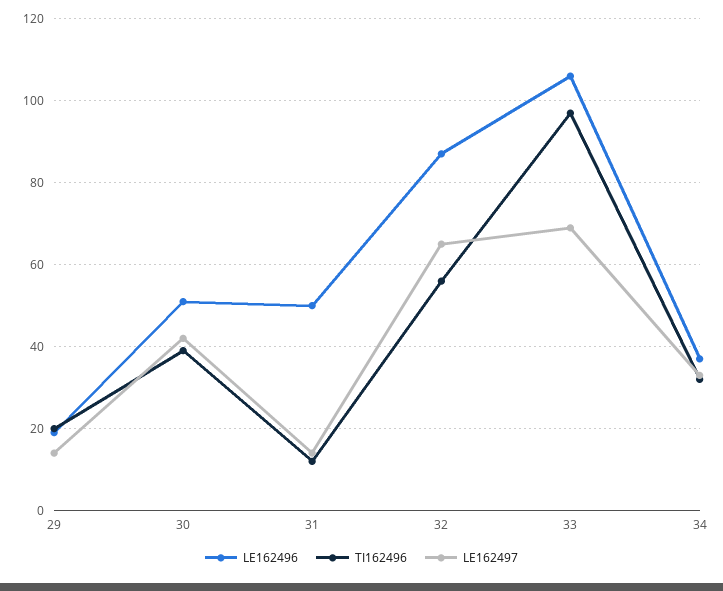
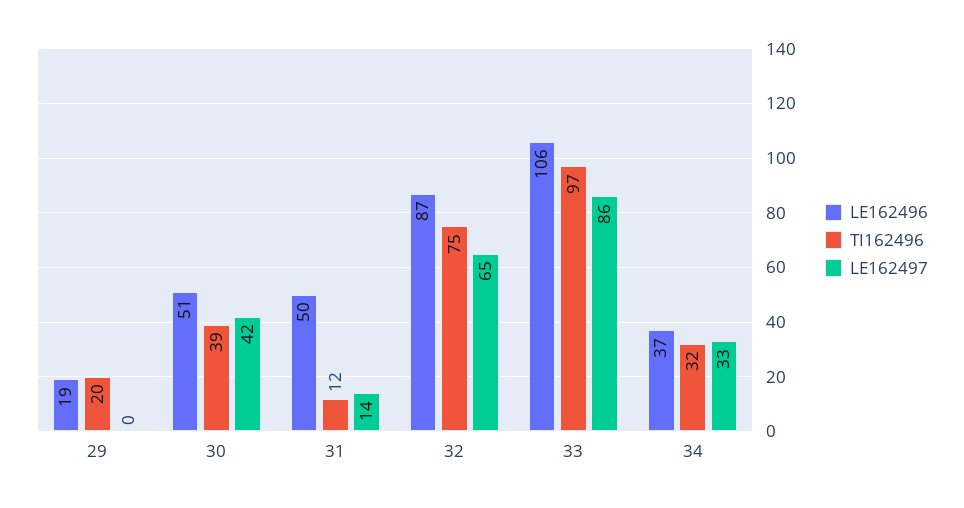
LE162497, 29: 15 -> 0
TI162496, 32: 55 -> 75
LE162497, 33: 70 -> 86

